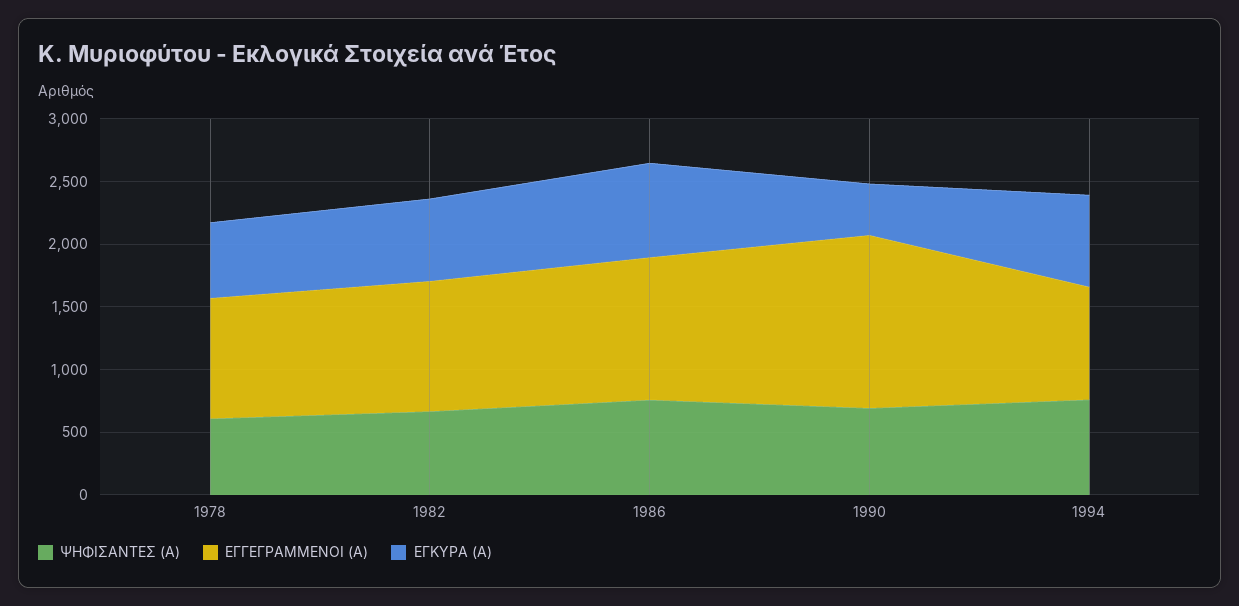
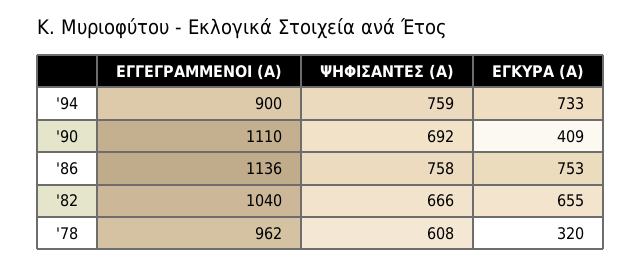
ΕΓΚΥΡΑ (Α), 1978: 600 -> 320
ΕΓΓΕΓΡΑΜΜΕΝΟΙ (Α), 1990: 1400 -> 1110

